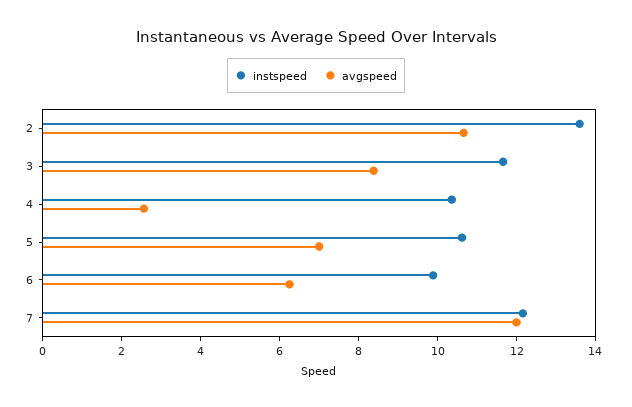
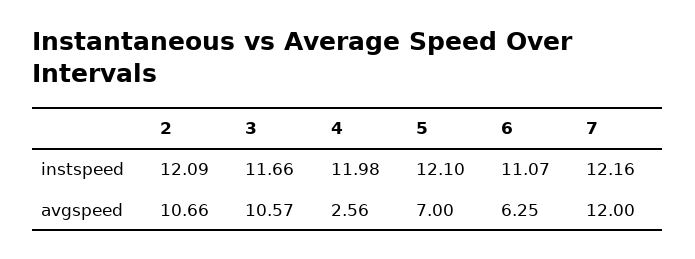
instspeed, 2: 13.5 -> 12.09
avgspeed, 3: 8.5 -> 10.57
instspeed, 4: 10.5 -> 11.98
instspeed, 5: 10.5 -> 12.1
instspeed, 6: 10 -> 11.07

